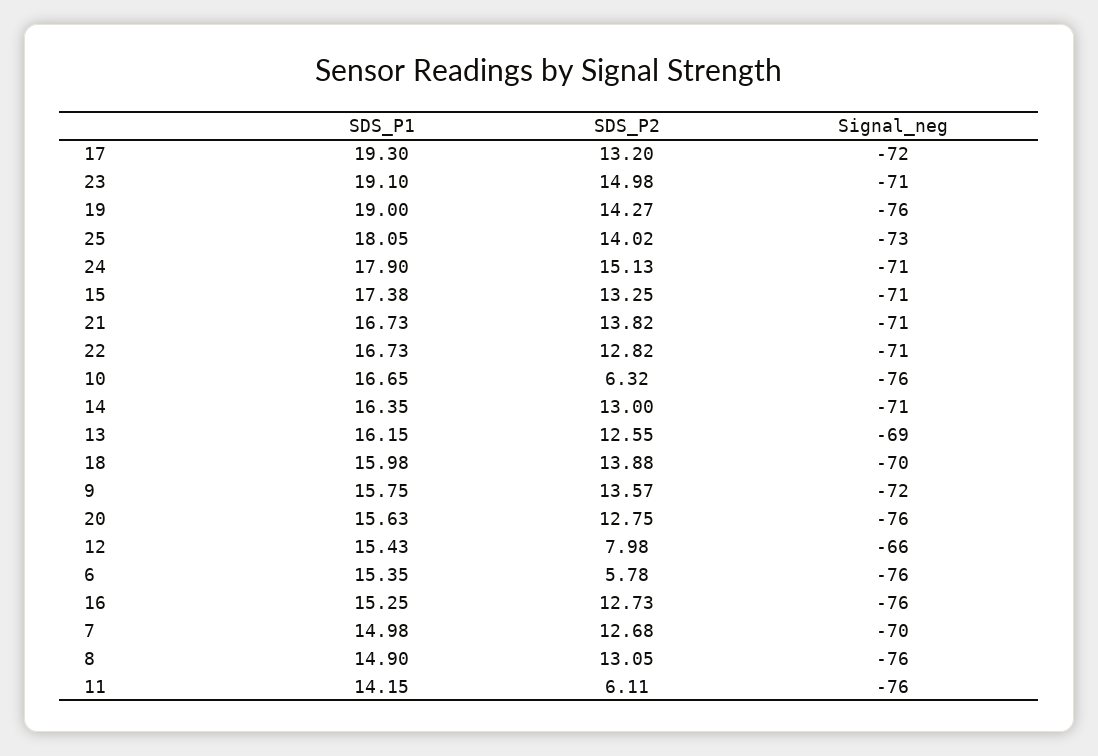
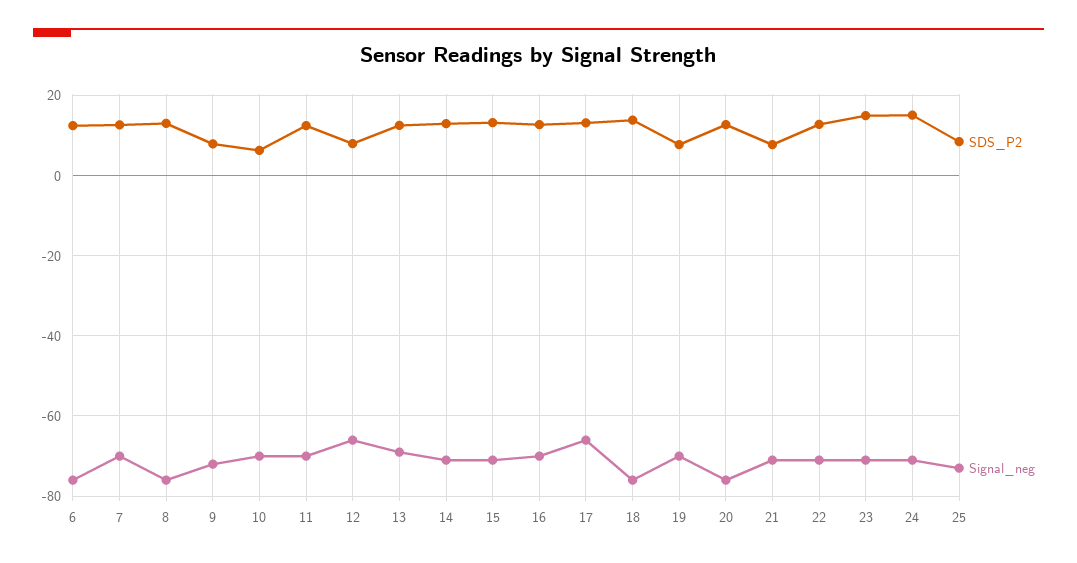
SDS_P1, 17: 19.3 -> none
Signal_neg, 17: -72 -> -66
SDS_P1, 23: 19.1 -> none
SDS_P1, 19: 19 -> none
SDS_P2, 19: 14.27 -> 8
Signal_neg, 19: -76 -> -70
SDS_P1, 25: 18.05 -> none
SDS_P2, 25: 14.02 -> 8
SDS_P1, 24: 17.9 -> none
SDS_P1, 15: 17.38 -> none
SDS_P1, 21: 16.73 -> none
SDS_P2, 21: 13.82 -> 8
SDS_P1, 22: 16.73 -> none
SDS_P1, 10: 16.65 -> none
Signal_neg, 10: -76 -> -70
SDS_P1, 14: 16.35 -> none
SDS_P1, 13: 16.15 -> none
SDS_P1, 18: 15.98 -> none
Signal_neg, 18: -70 -> -76
SDS_P1, 9: 15.75 -> none
SDS_P2, 9: 13.57 -> 8
SDS_P1, 20: 15.63 -> none
SDS_P1, 12: 15.43 -> none
SDS_P1, 6: 15.35 -> none
SDS_P2, 6: 5.78 -> 12
SDS_P1, 16: 15.25 -> none
Signal_neg, 16: -76 -> -70
SDS_P1, 7: 14.98 -> none
SDS_P1, 8: 14.9 -> none
SDS_P1, 11: 14.15 -> none
SDS_P2, 11: 6.11 -> 12
Signal_neg, 11: -76 -> -70

